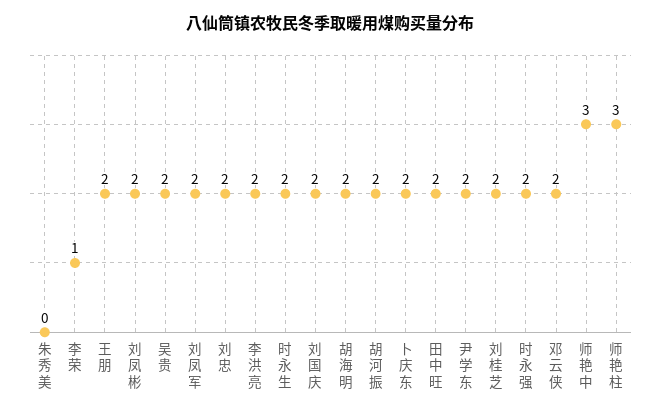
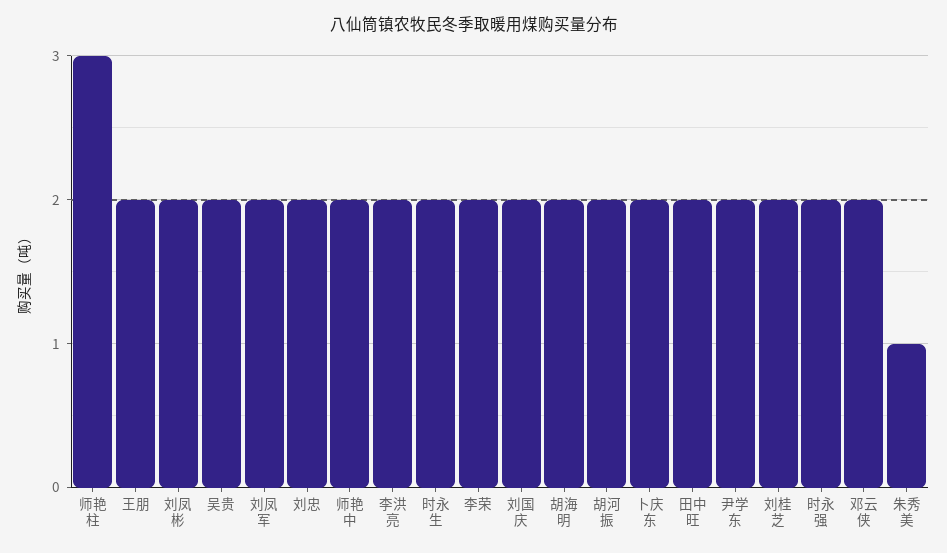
朱秀美: 0 -> 1
李荣: 1 -> 2
师艳中: 3 -> 2

